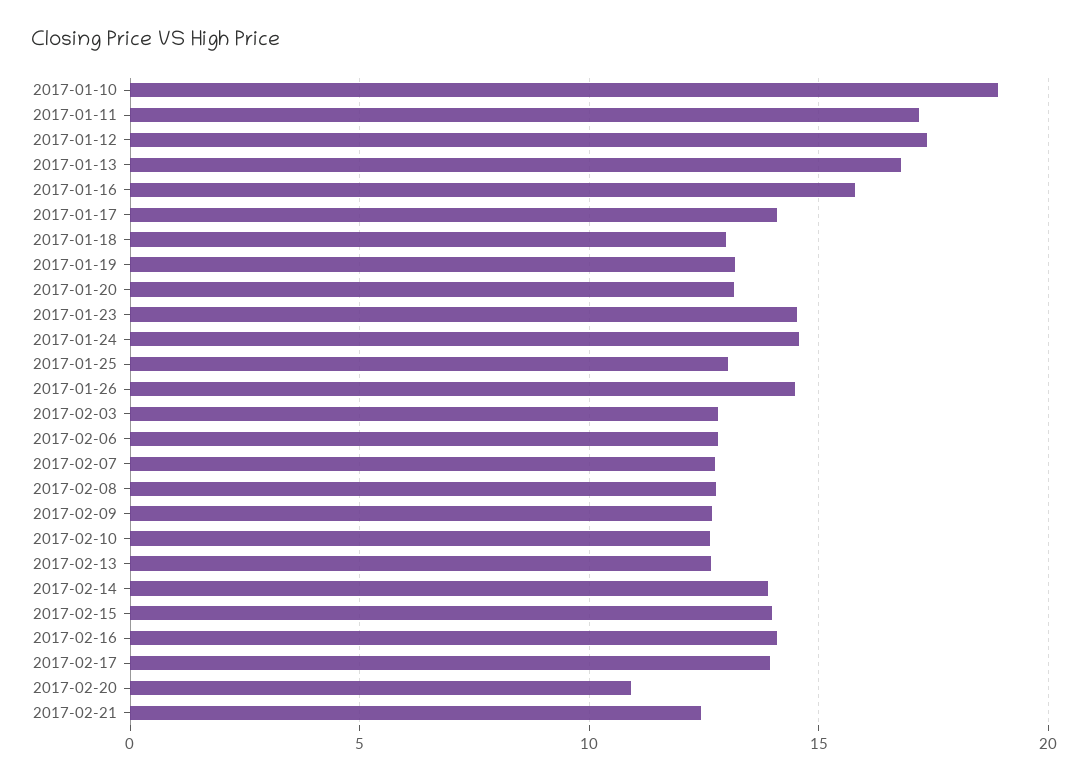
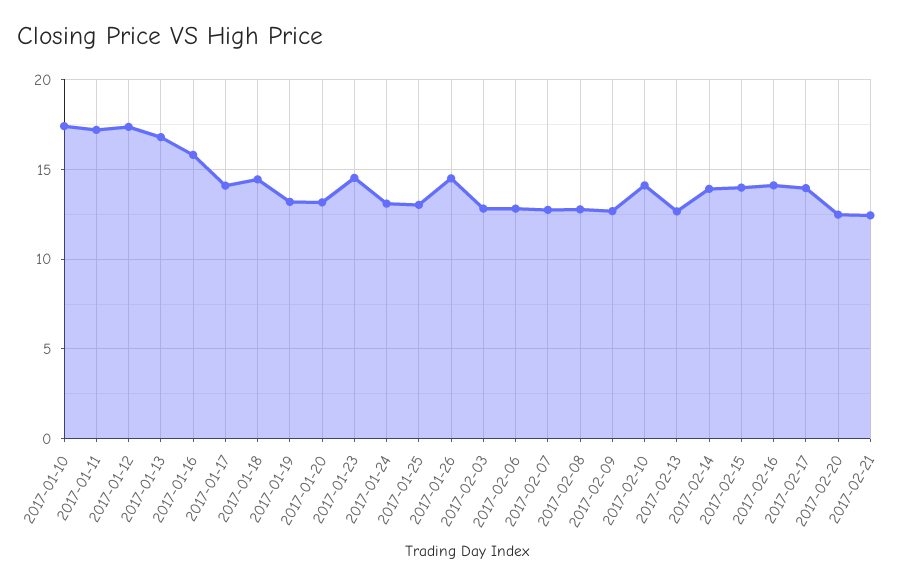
2017-01-10: 19 -> 17.5
2017-01-18: 13 -> 14.5
2017-01-24: 14.5 -> 13
2017-02-10: 12.5 -> 14
2017-02-20: 11 -> 12.5

